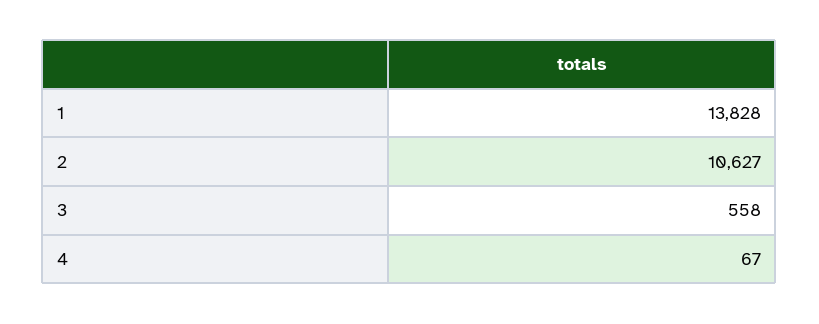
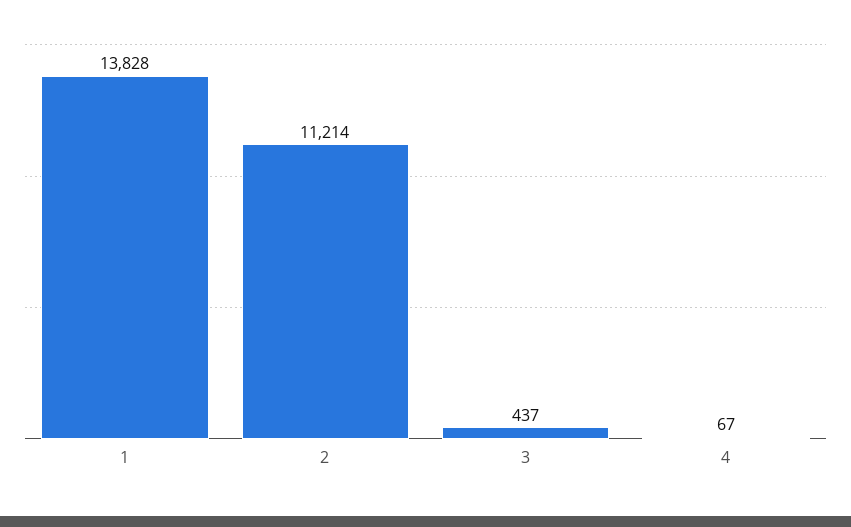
2: 10627 -> 11214
3: 558 -> 437

